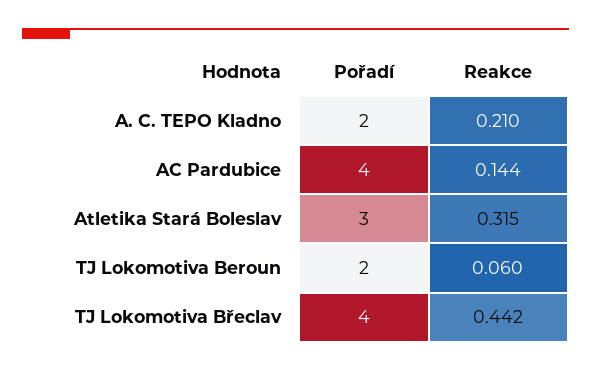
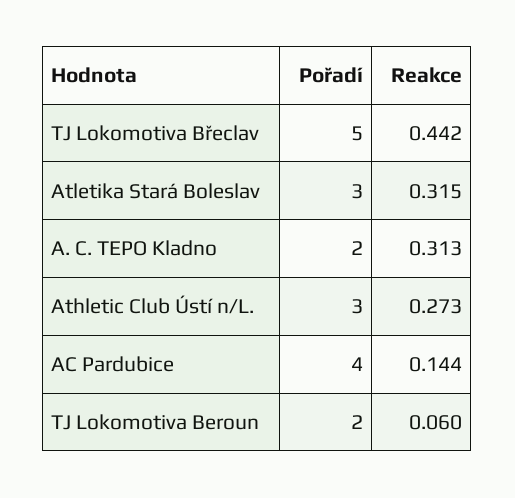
Reakce, A. C. TEPO Kladno: 0.21 -> 0.313
Pořadí, TJ Lokomotiva Břeclav: 4 -> 5
Pořadí, Athletic Club Ústí n/L.: none -> 3
Reakce, Athletic Club Ústí n/L.: none -> 0.273

